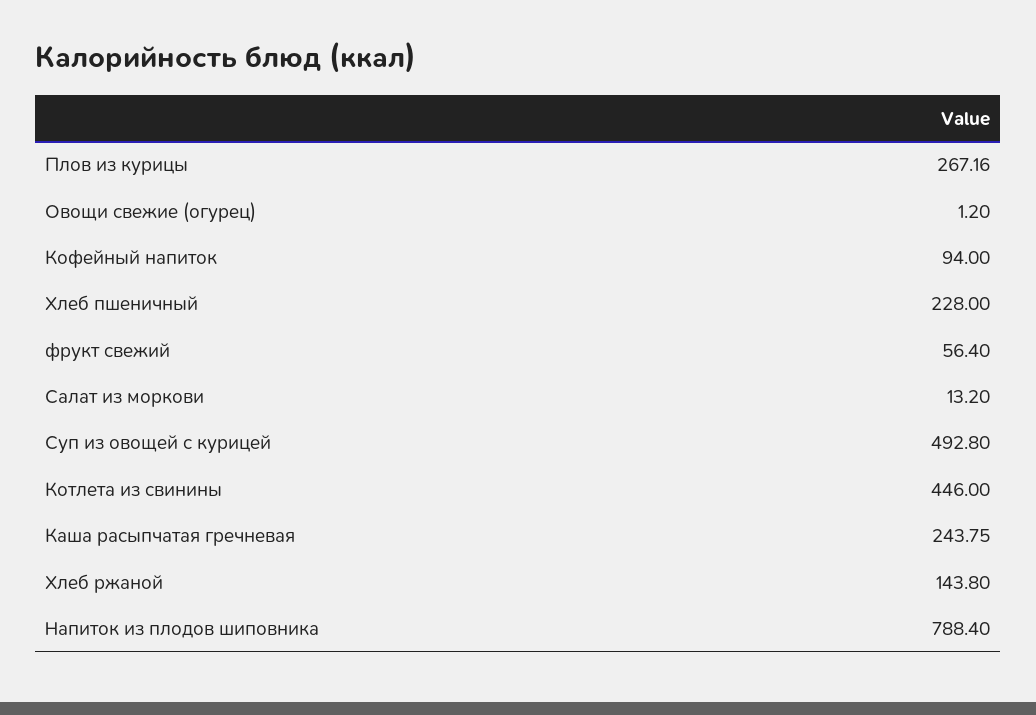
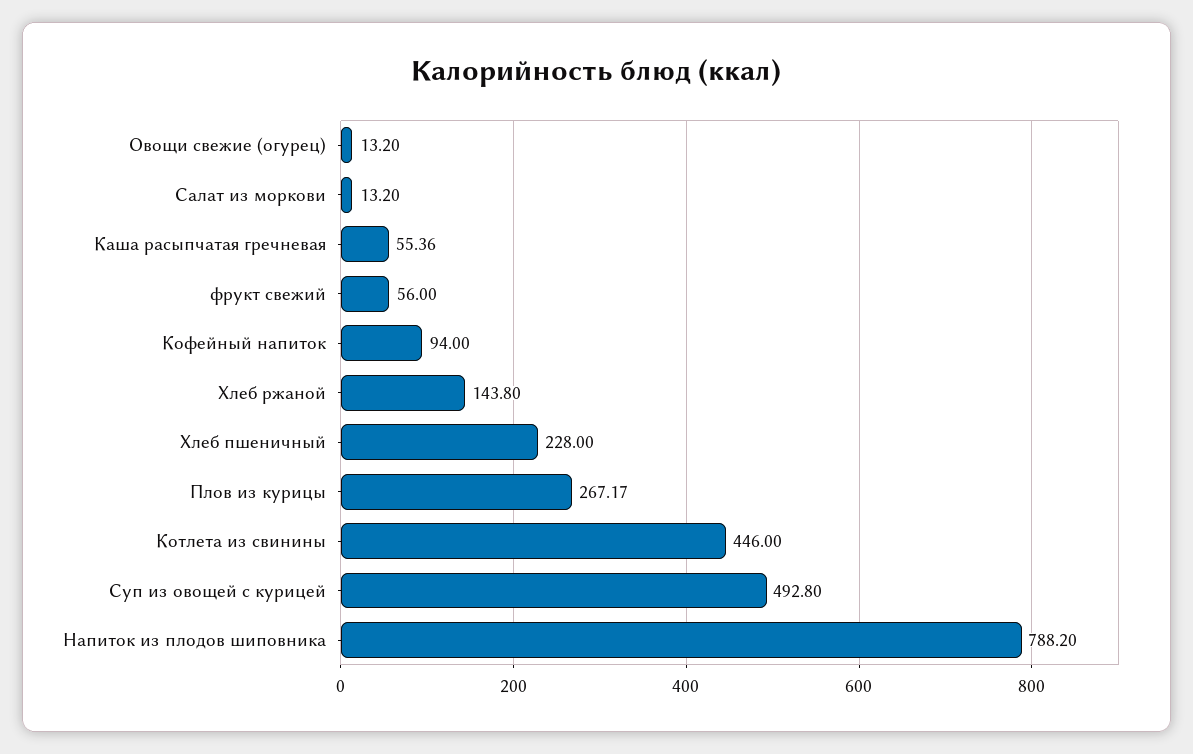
Плов из курицы: 267.16 -> 267.17
Овощи свежие (огурец): 1.2 -> 13.2
фрукт свежий: 56.4 -> 56
Каша расыпчатая гречневая: 243.75 -> 55.36
Напиток из плодов шиповника: 788.4 -> 788.2

